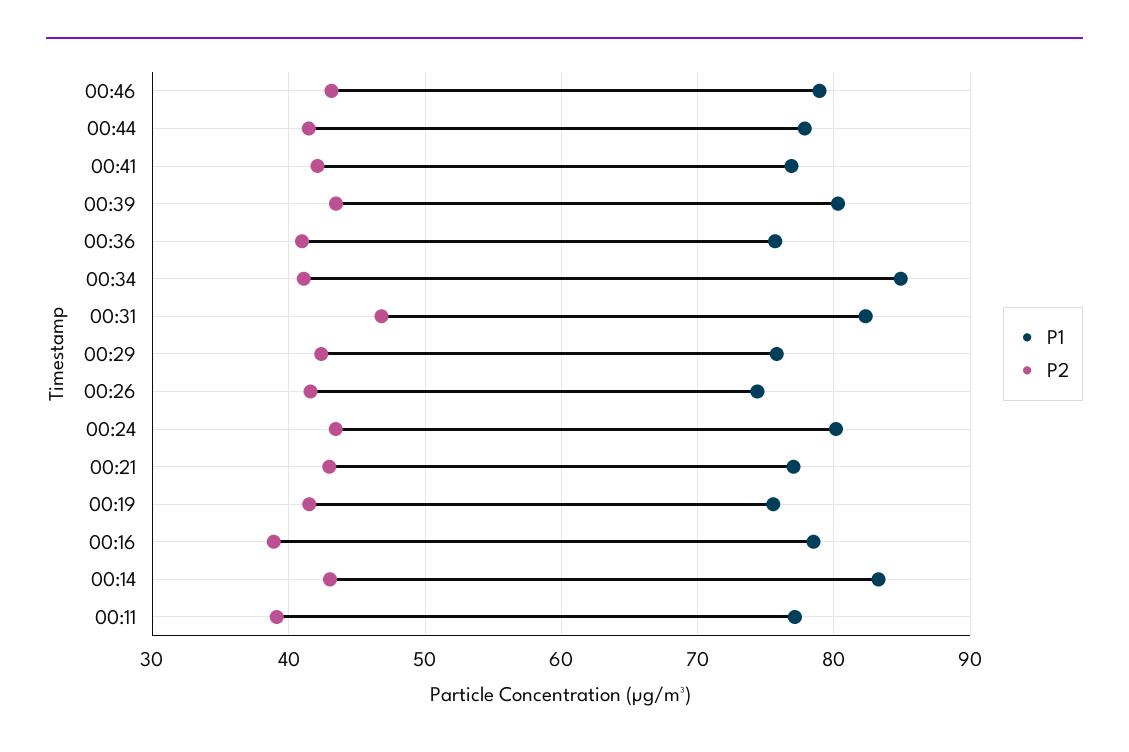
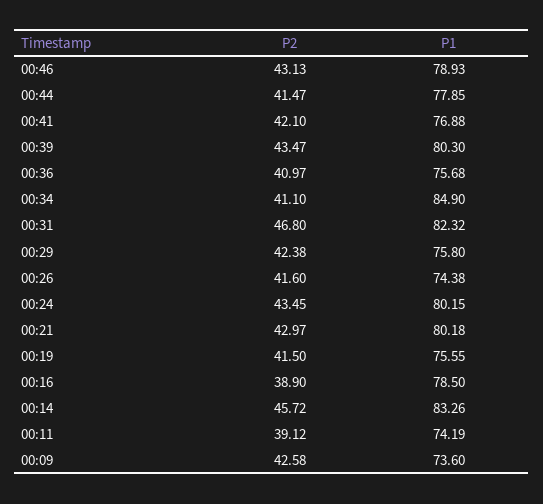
P1, 00:21: 77 -> 80.18
P2, 00:14: 43 -> 45.72
P1, 00:11: 77 -> 74.19
P2, 00:09: none -> 42.58
P1, 00:09: none -> 73.6

